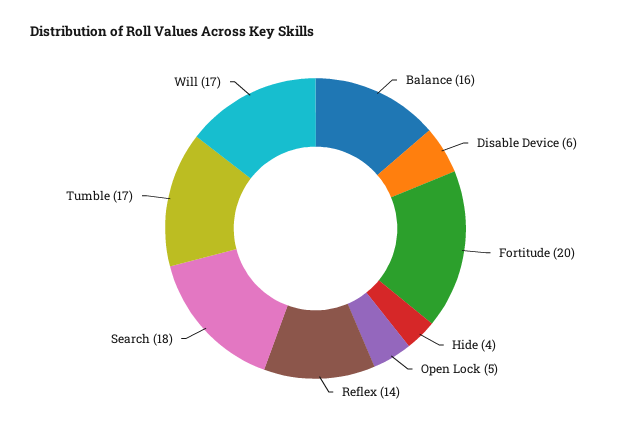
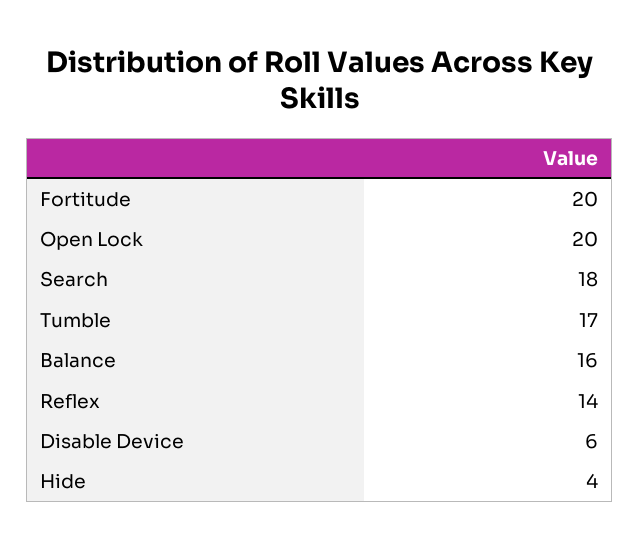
Open Lock: 5 -> 20
Will: 17 -> none

